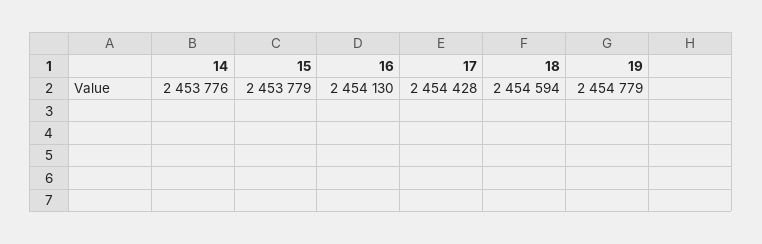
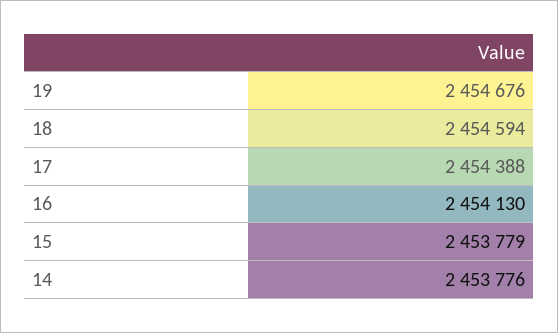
17: 2454428 -> 2454388
19: 2454779 -> 2454676

